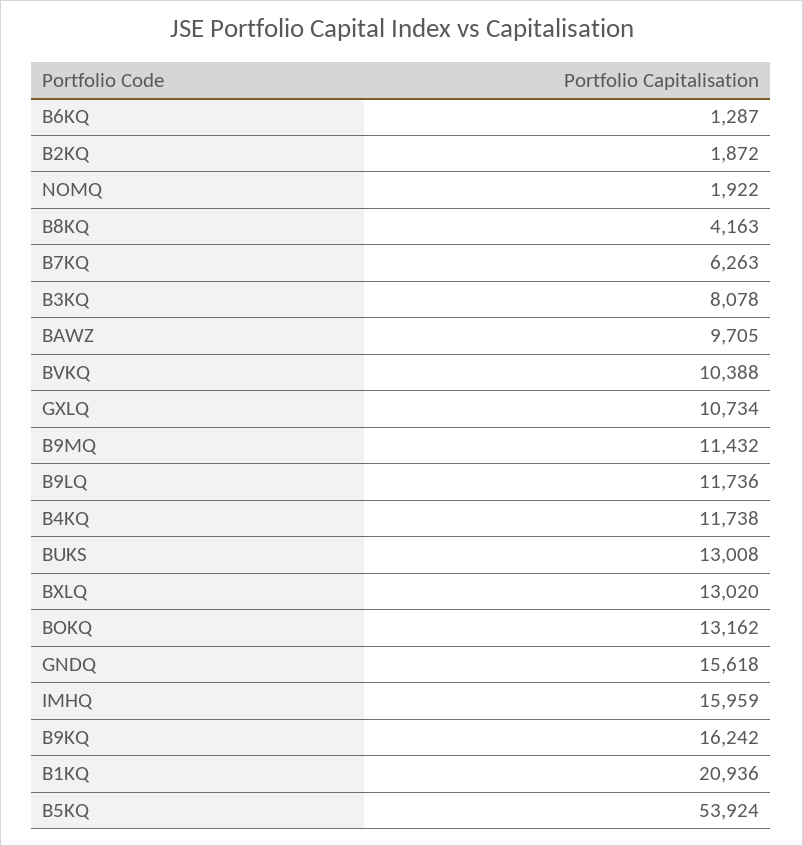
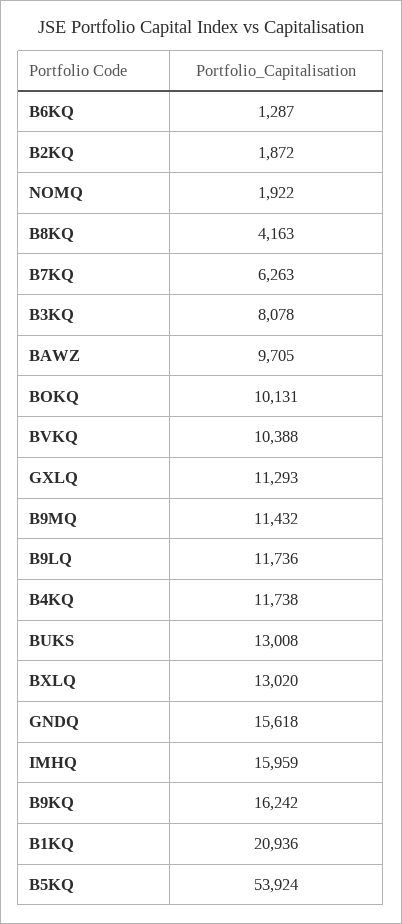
GXLQ: 10734 -> 11293
BOKQ: 13162 -> 10131

